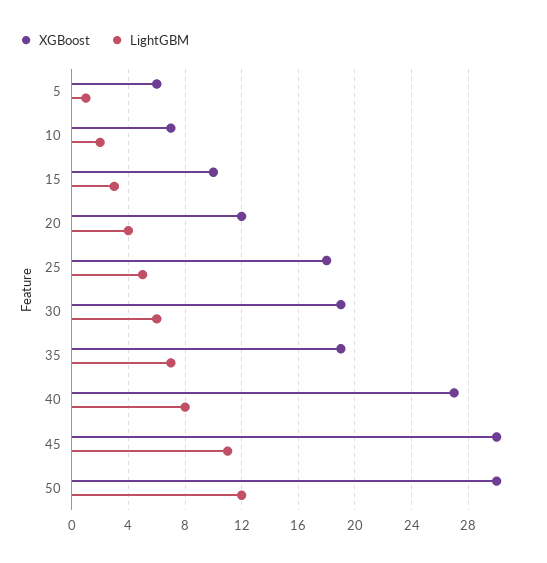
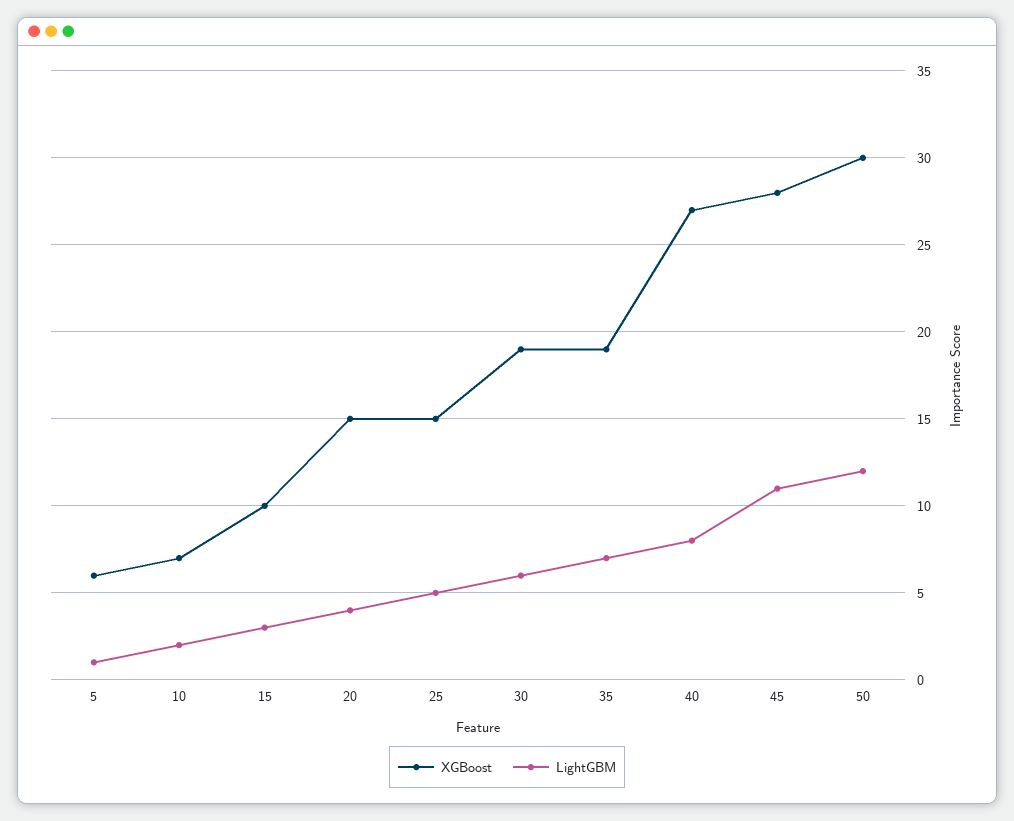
XGBoost, 20: 12 -> 15
XGBoost, 25: 18 -> 15
XGBoost, 45: 30 -> 28

